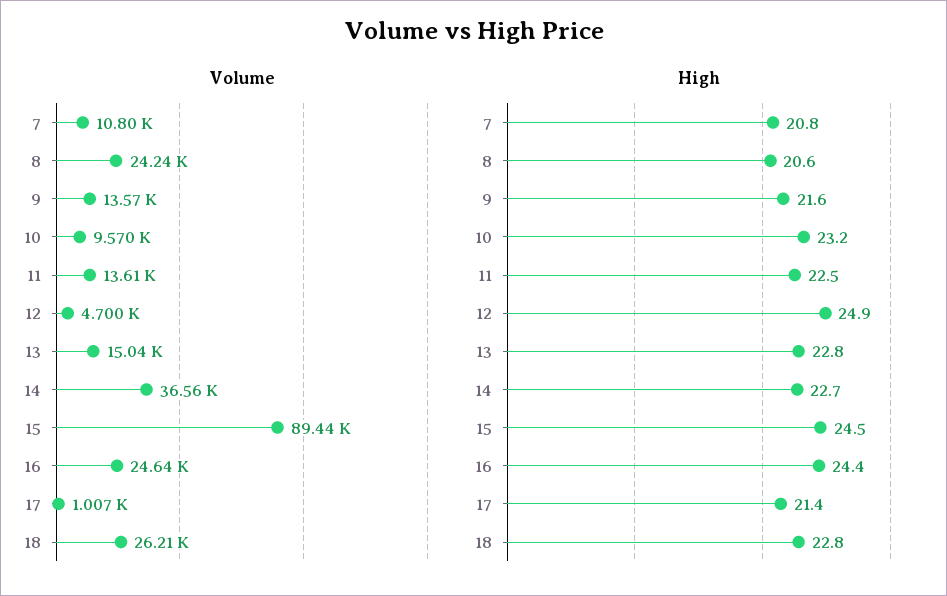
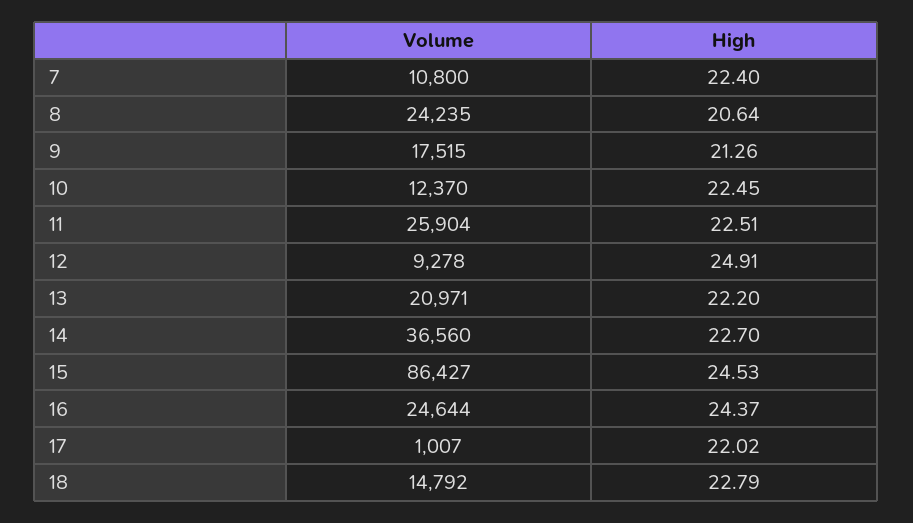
Volume, 9: 13570 -> 17515
Volume, 10: 9570 -> 12370
Volume, 11: 13610 -> 25904
Volume, 12: 4700 -> 9278
Volume, 13: 15040 -> 20971
Volume, 15: 89440 -> 86427
Volume, 18: 26210 -> 14792
High, 7: 20.8 -> 22.4
High, 9: 21.6 -> 21.26
High, 10: 23.2 -> 22.45
High, 13: 22.8 -> 22.2
High, 17: 21.4 -> 22.02

